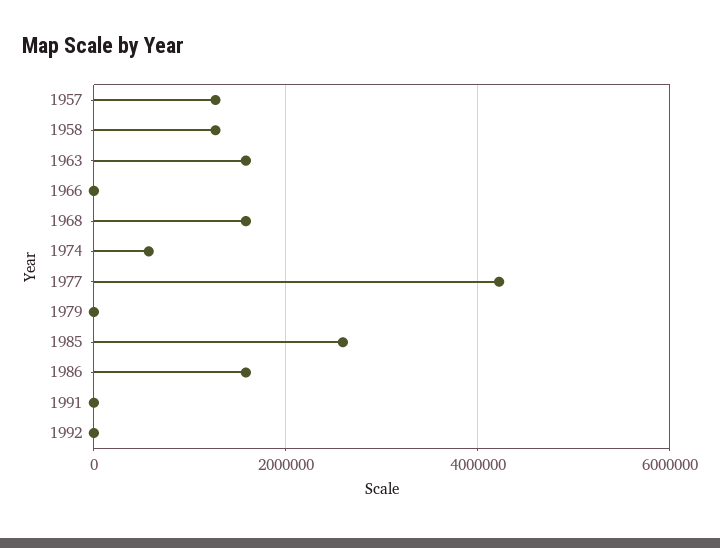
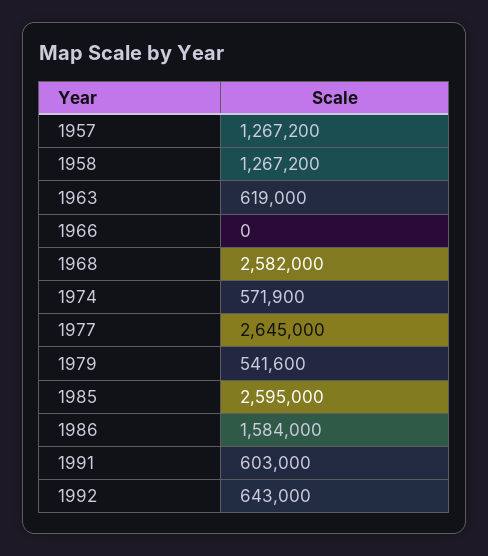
1963: 1600000 -> 619000
1968: 1600000 -> 2582000
1977: 4200000 -> 2645000
1979: 0 -> 541600
1991: 0 -> 603000
1992: 0 -> 643000

